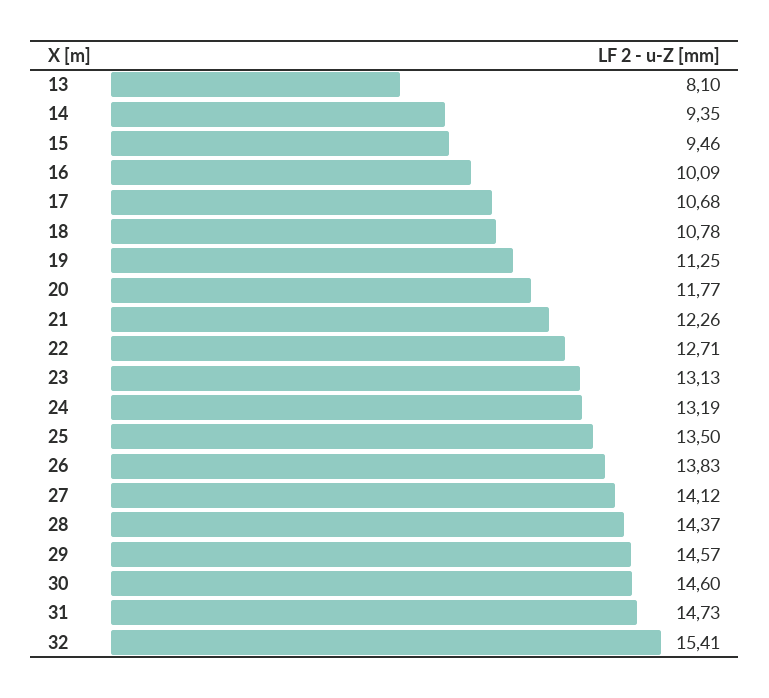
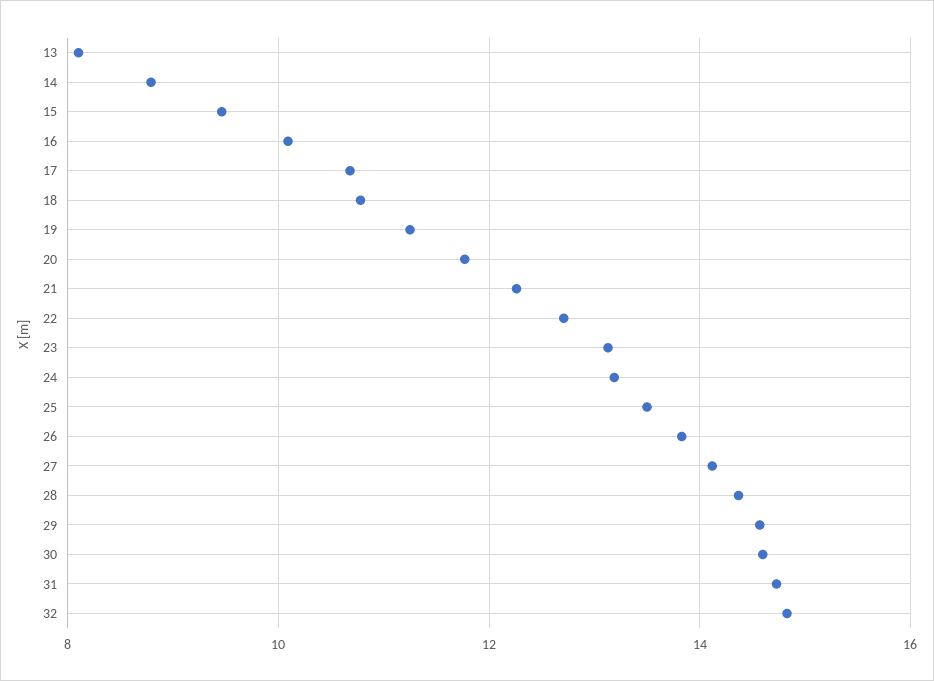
14: 9.35 -> 8.8
32: 15.41 -> 14.8

